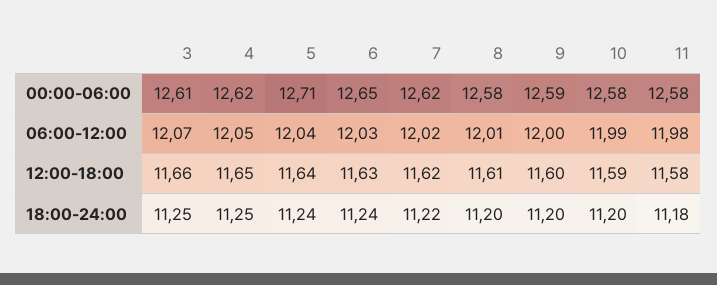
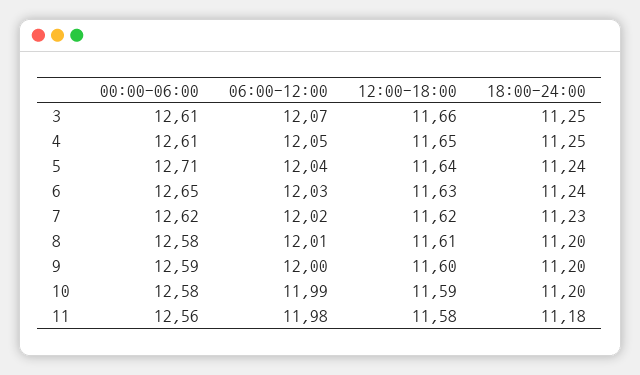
4, 00:00-06:00: 12.62 -> 12.61
11, 00:00-06:00: 12.58 -> 12.56
7, 18:00-24:00: 11.22 -> 11.23

